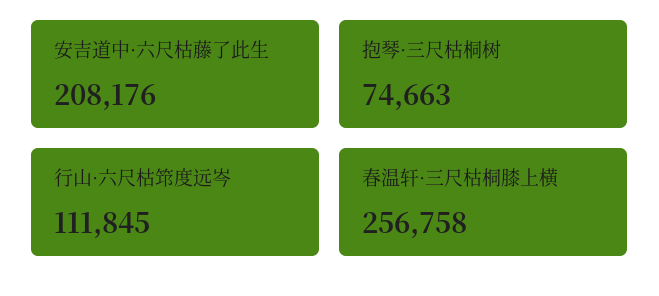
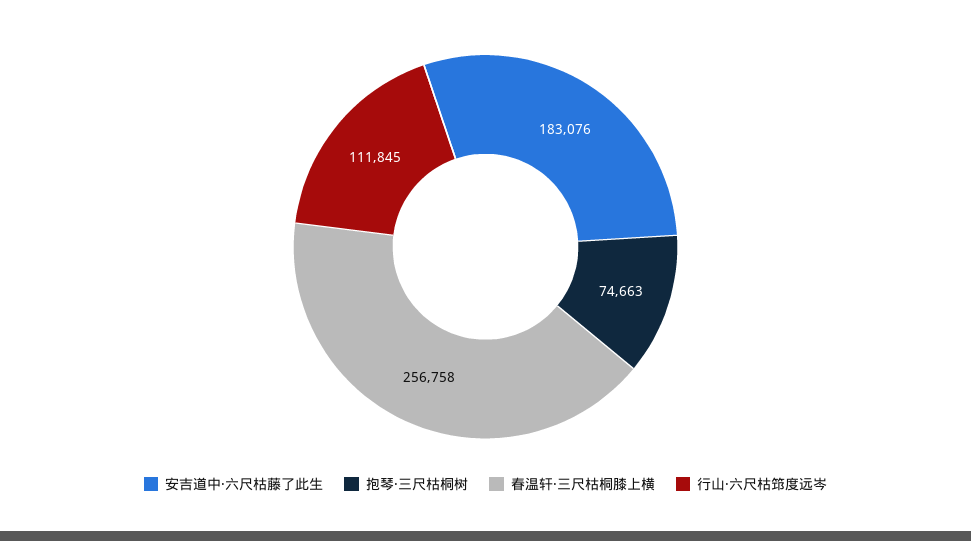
安吉道中·六尺枯藤了此生: 208176 -> 183076

